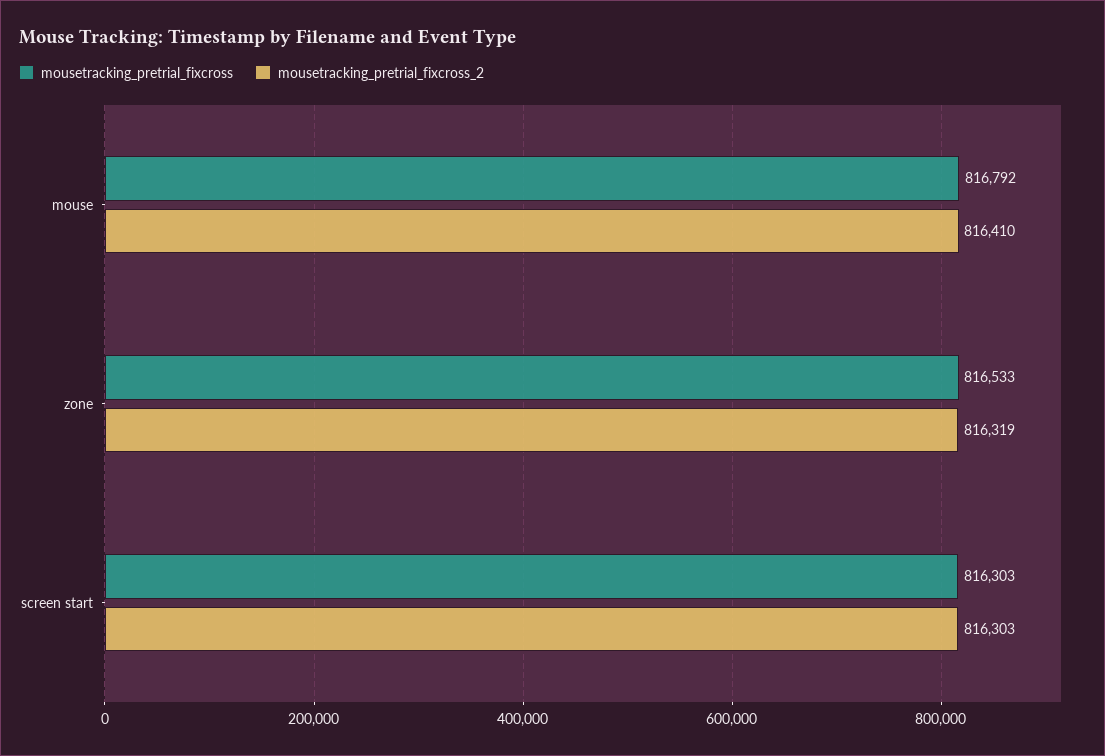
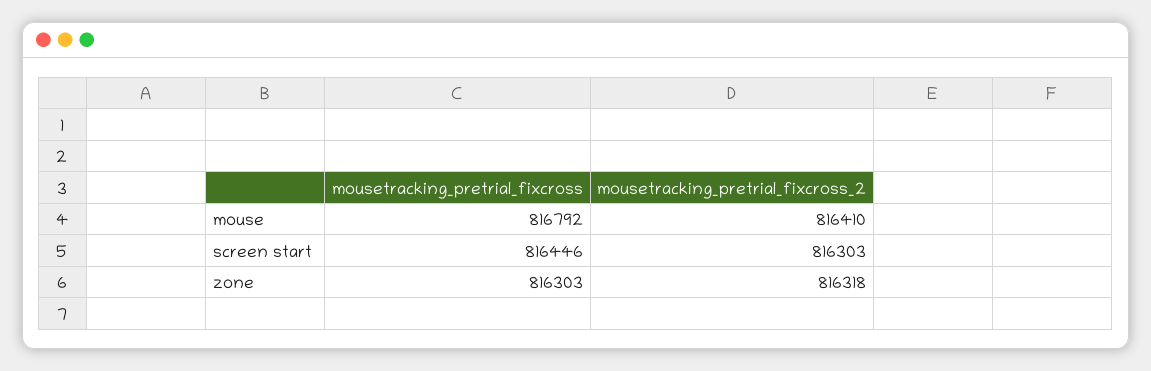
mousetracking_pretrial_fixcross, zone: 816533 -> 816303
mousetracking_pretrial_fixcross_2, zone: 816319 -> 816318
mousetracking_pretrial_fixcross, screen start: 816303 -> 816446

